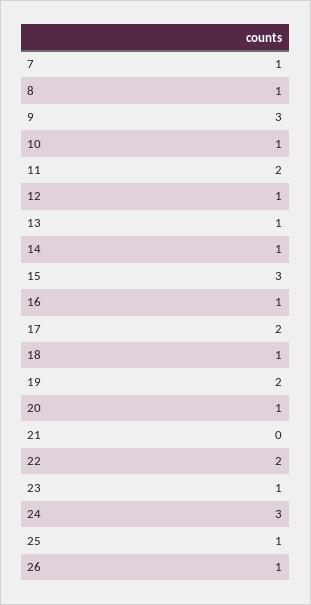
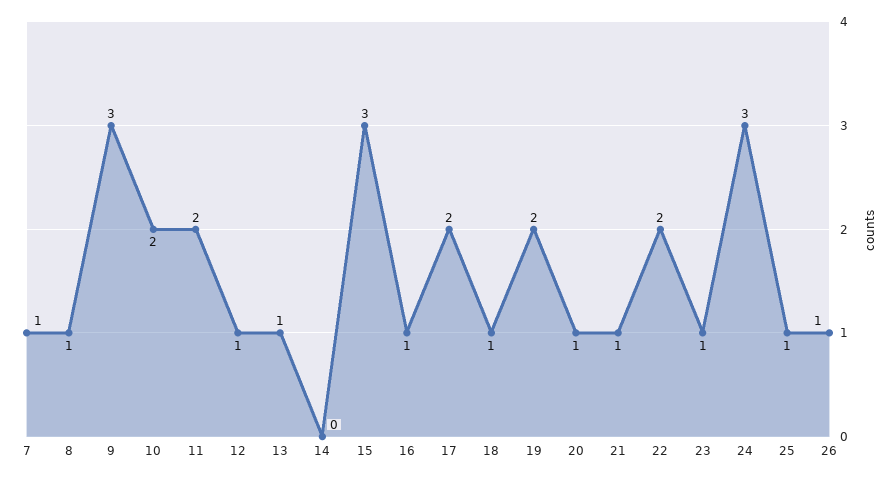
10: 1 -> 2
14: 1 -> 0
21: 0 -> 1

